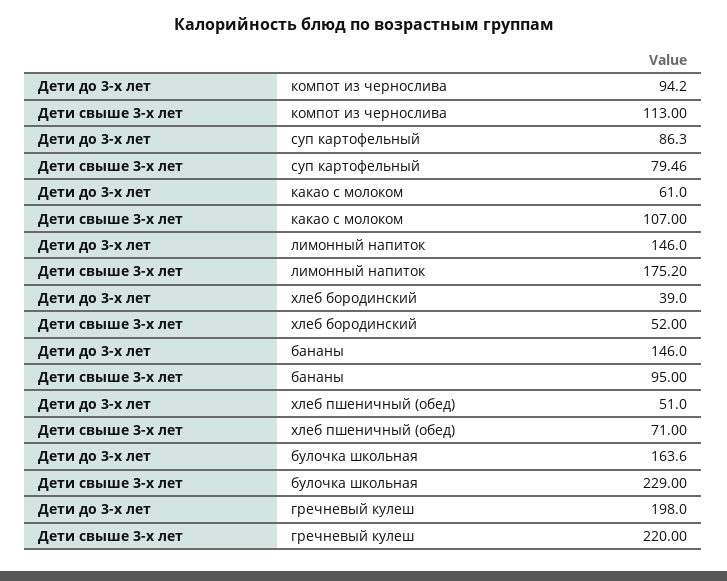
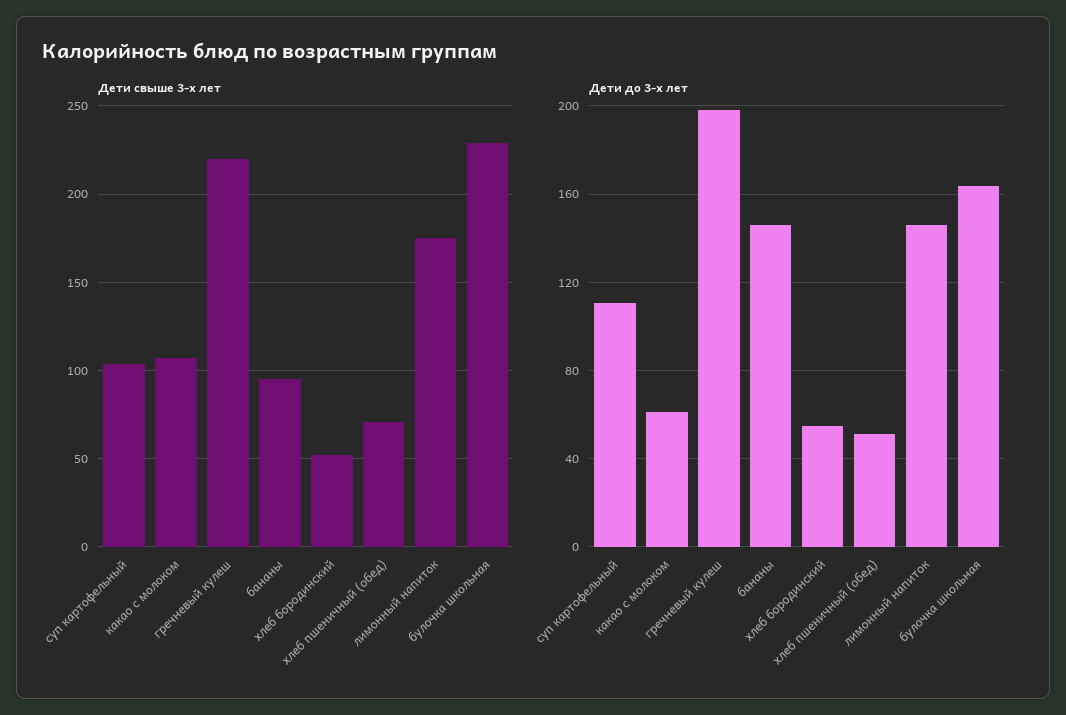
Дети до 3-х лет, компот из чернослива: 94.2 -> none
Дети свыше 3-х лет, компот из чернослива: 113 -> none
Дети до 3-х лет, суп картофельный: 86.3 -> 110
Дети свыше 3-х лет, суп картофельный: 79.46 -> 105
Дети до 3-х лет, хлеб бородинский: 39 -> 55

